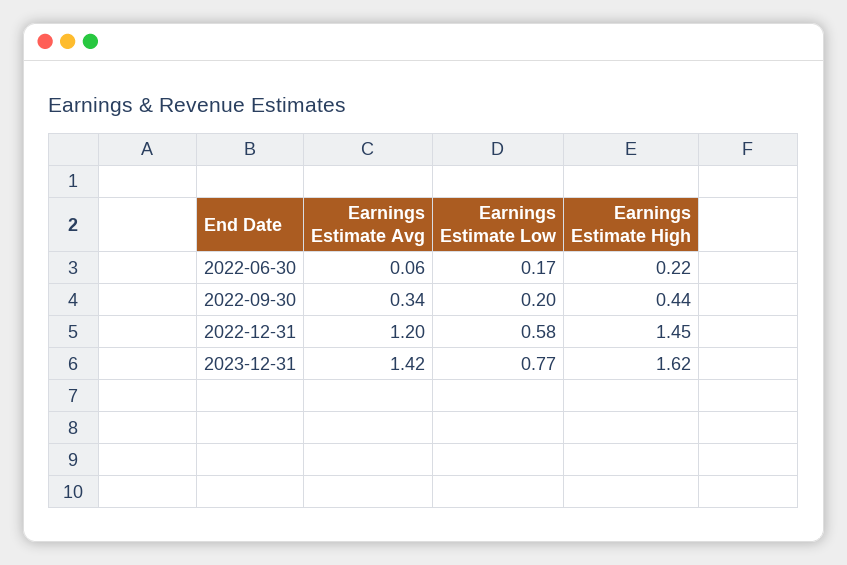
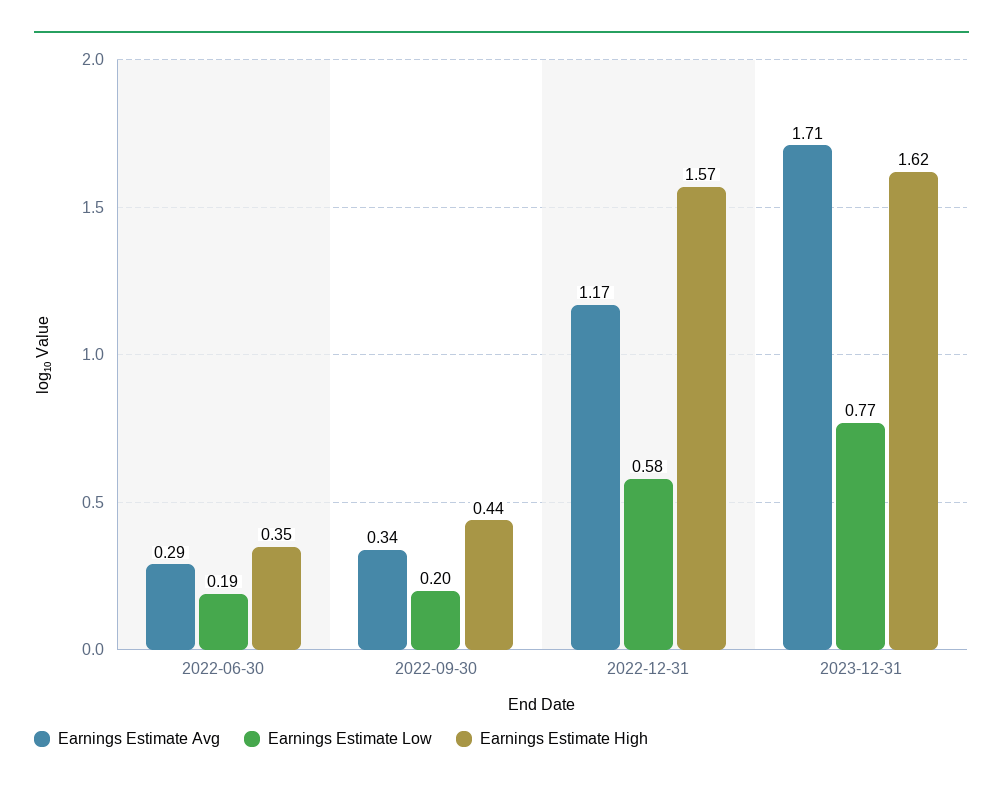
Earnings Estimate Avg, 2022-06-30: 0.06 -> 0.29
Earnings Estimate Low, 2022-06-30: 0.17 -> 0.19
Earnings Estimate High, 2022-06-30: 0.22 -> 0.35
Earnings Estimate Avg, 2022-12-31: 1.2 -> 1.17
Earnings Estimate High, 2022-12-31: 1.45 -> 1.57
Earnings Estimate Avg, 2023-12-31: 1.42 -> 1.71

